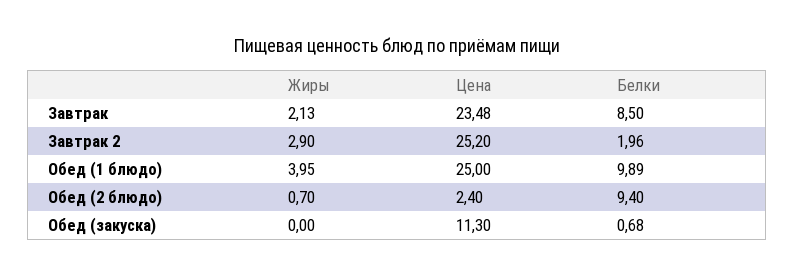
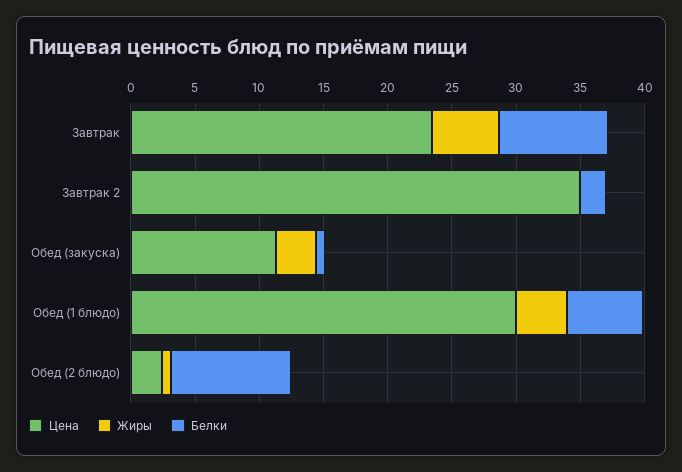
Жиры, Завтрак: 2.13 -> 5
Жиры, Завтрак 2: 2.9 -> 0
Цена, Завтрак 2: 25.2 -> 35
Цена, Обед (1 блюдо): 25 -> 30
Белки, Обед (1 блюдо): 9.89 -> 6
Жиры, Обед (закуска): 0 -> 3

